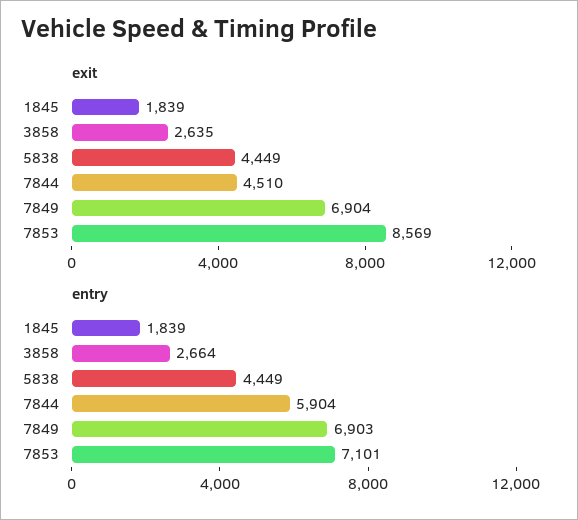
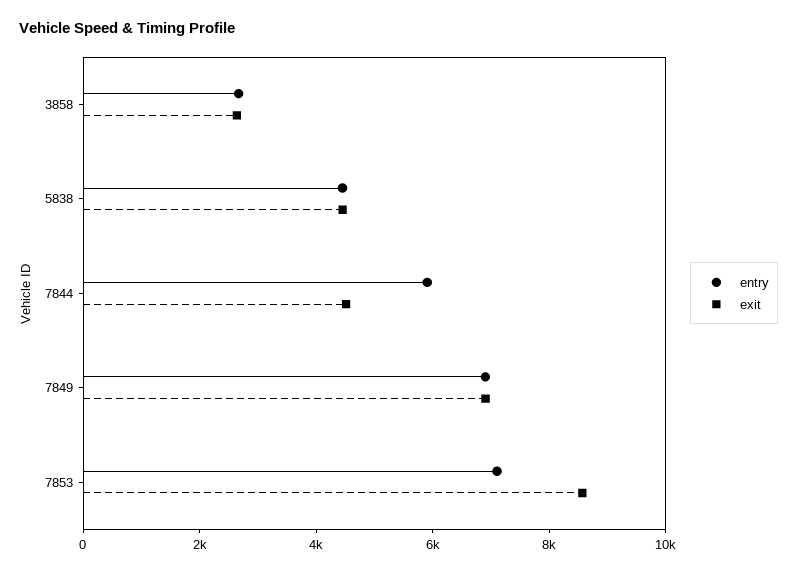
exit, 1845: 1839 -> none
entry, 1845: 1839 -> none

